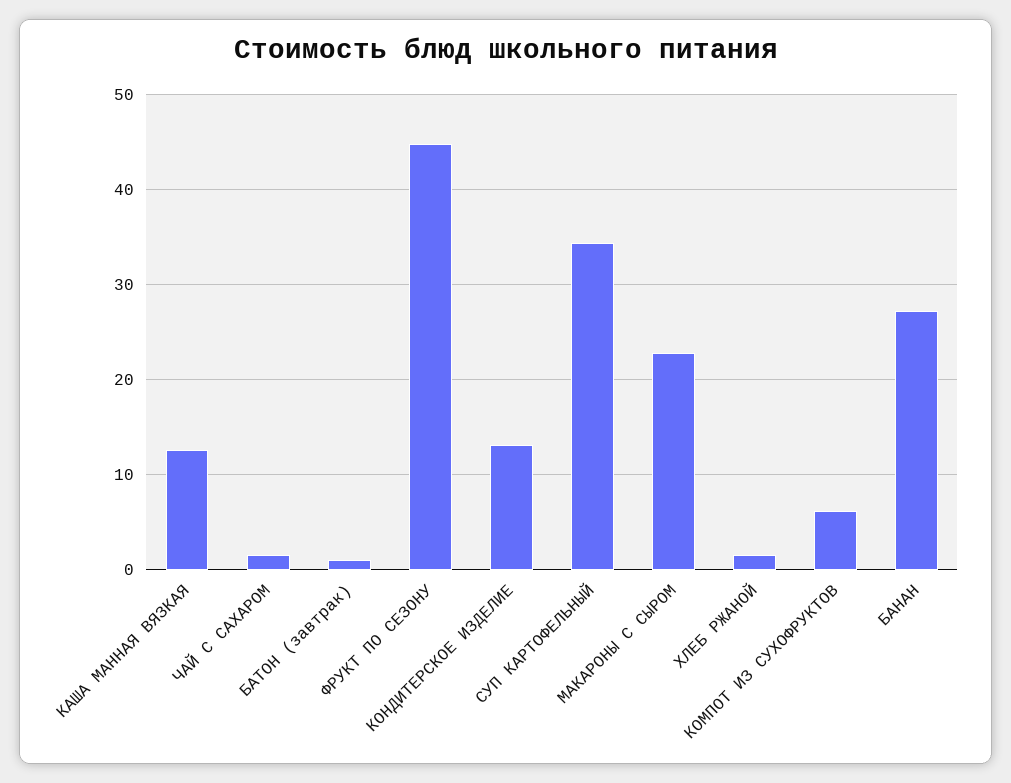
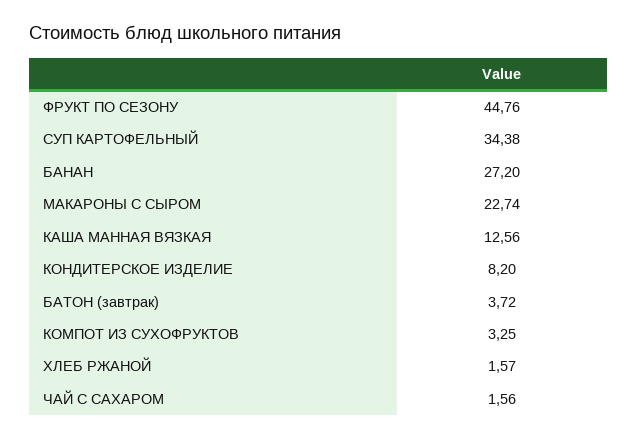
БАТОН (завтрак): 1 -> 3.72
КОНДИТЕРСКОЕ ИЗДЕЛИЕ: 13 -> 8.2
КОМПОТ ИЗ СУХОФРУКТОВ: 6 -> 3.25

